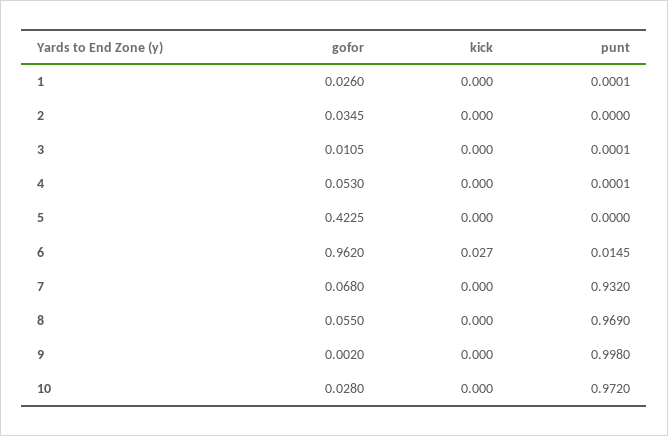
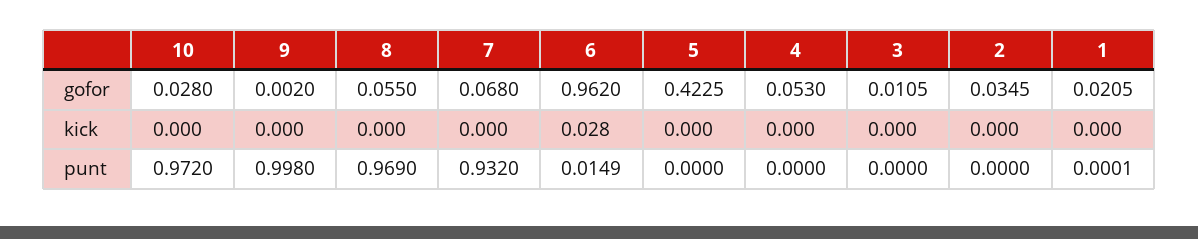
gofor, 1: 0.026 -> 0.0205
punt, 3: 0.0001 -> 0
punt, 4: 0.0001 -> 0
kick, 6: 0.027 -> 0.028
punt, 6: 0.0145 -> 0.0149

